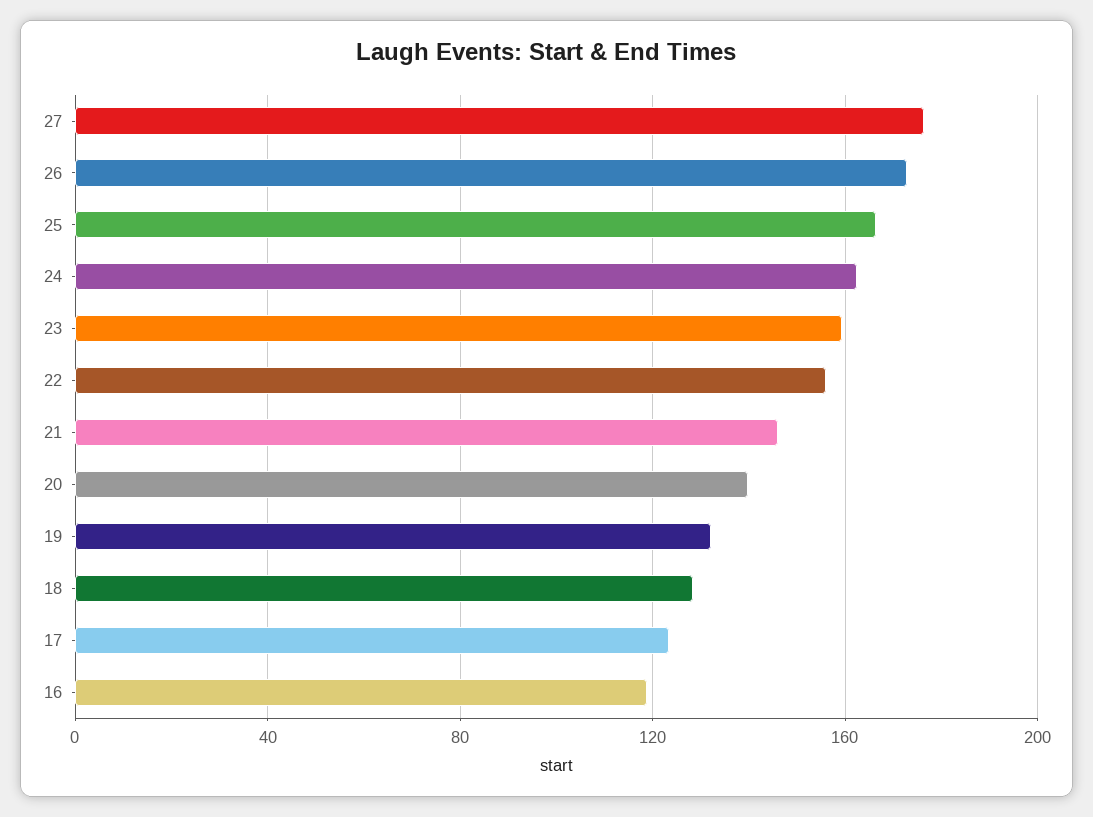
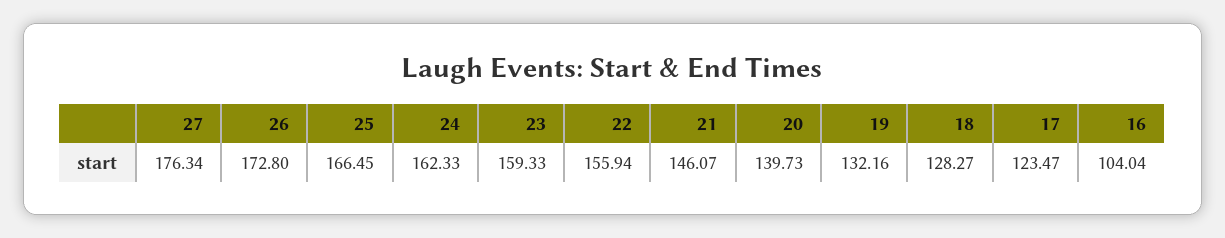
16: 120 -> 104.04

